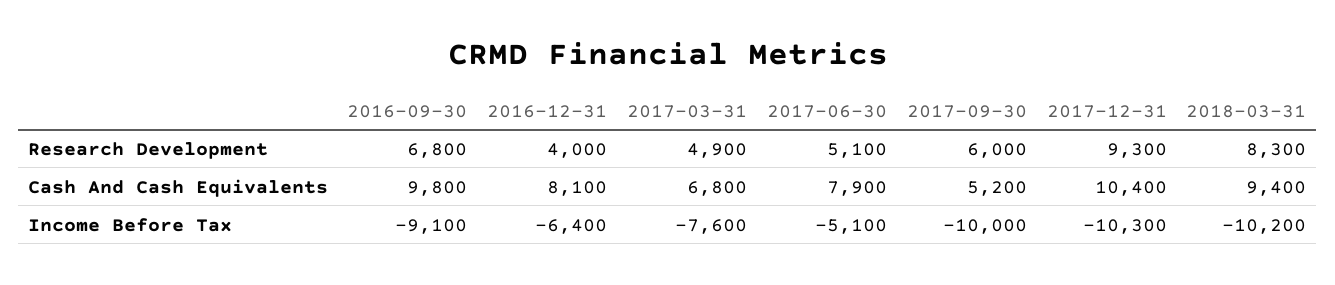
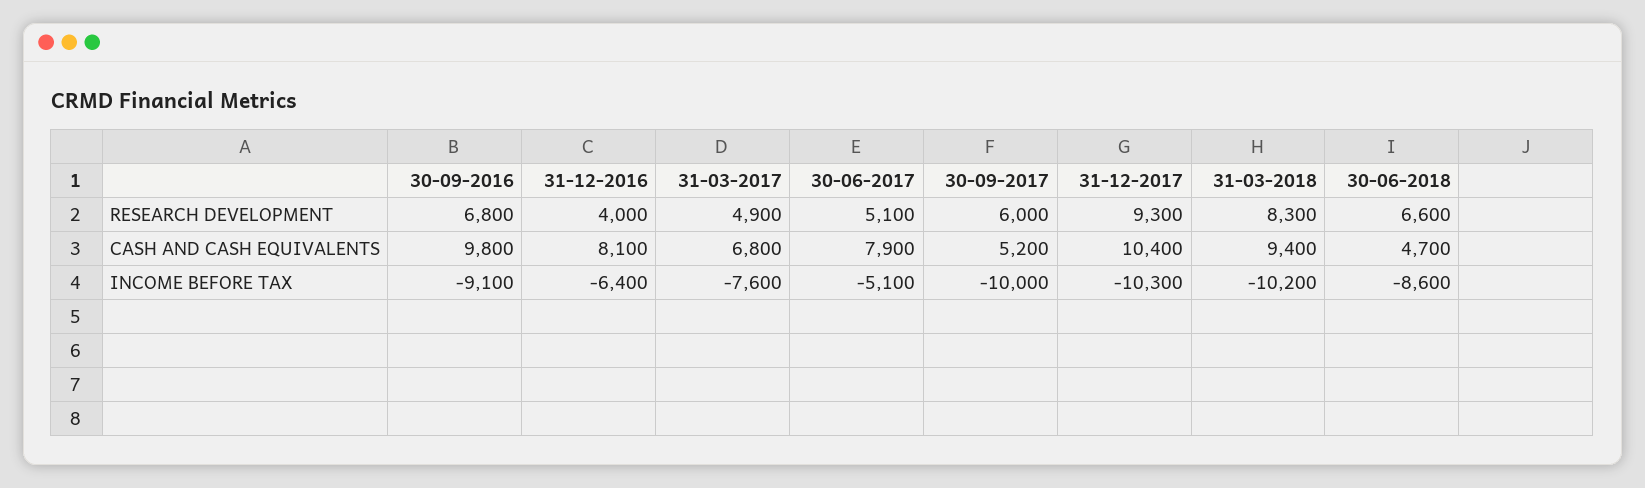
30-06-2018, Research Development: none -> 6600
30-06-2018, Cash And Cash Equivalents: none -> 4700
30-06-2018, Income Before Tax: none -> -8600

